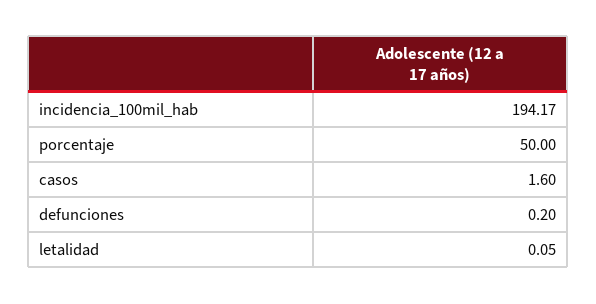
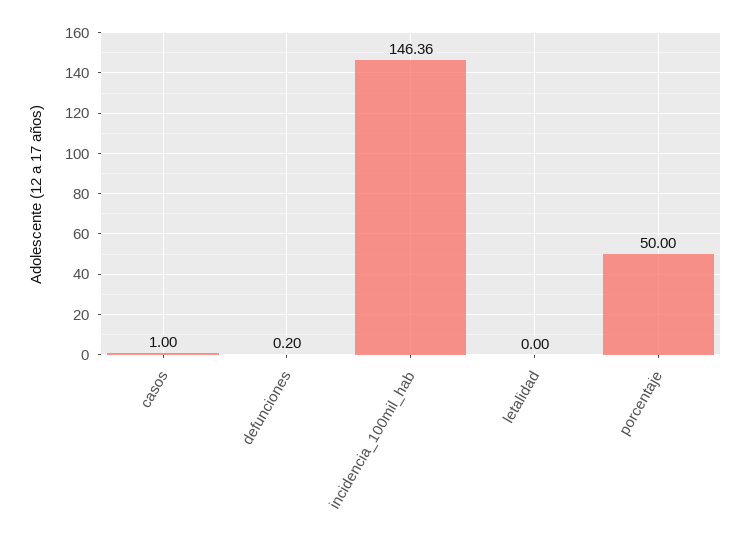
incidencia_100mil_hab: 194.17 -> 146.36
casos: 1.6 -> 1
letalidad: 0.05 -> 0

